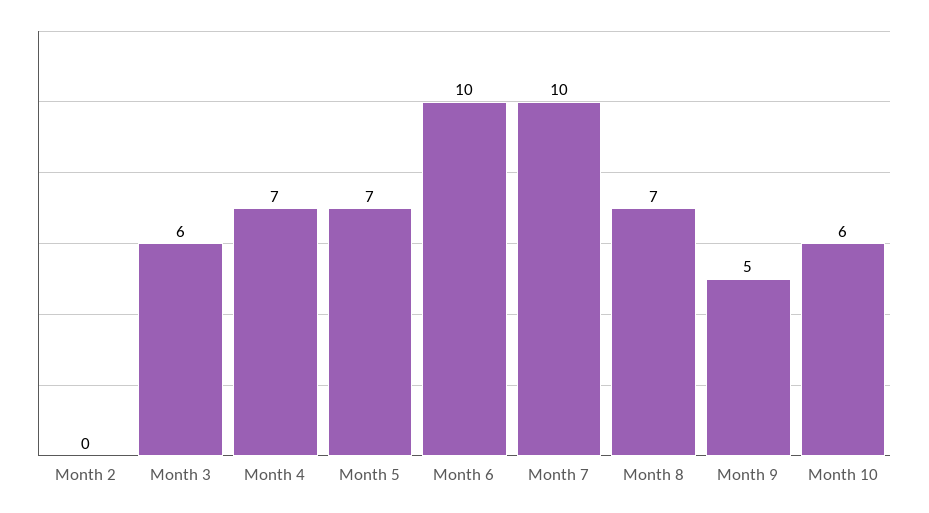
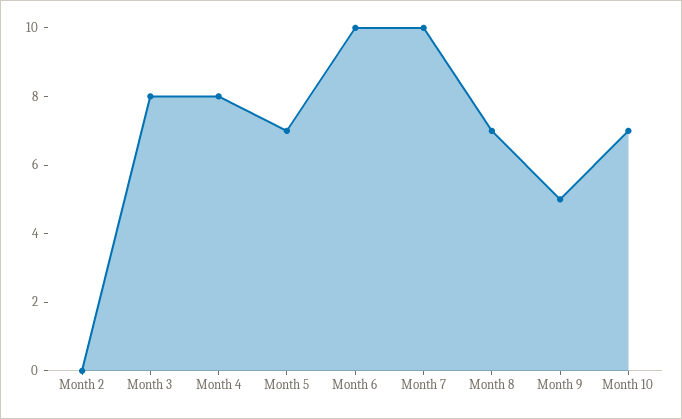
Month 3: 6 -> 8
Month 4: 7 -> 8
Month 10: 6 -> 7

